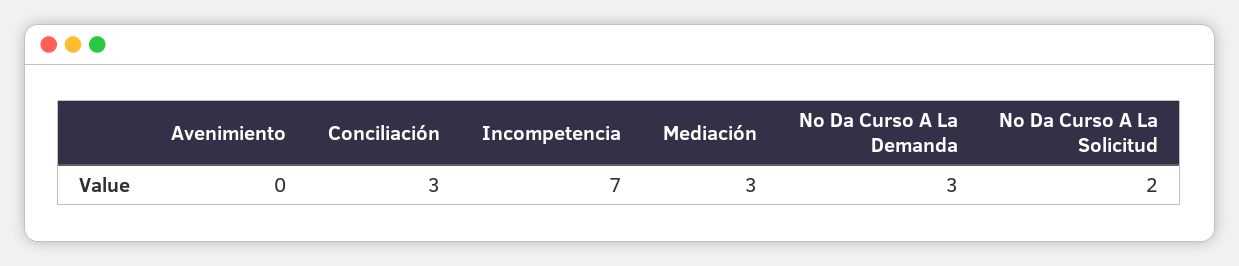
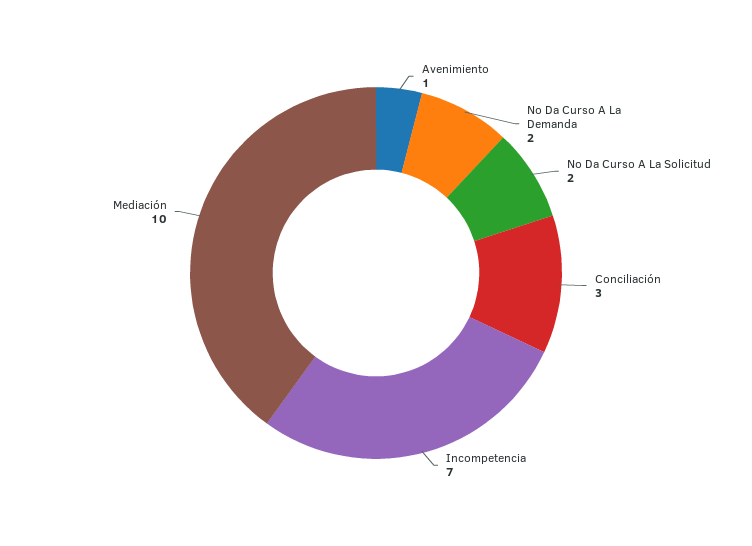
Avenimiento: 0 -> 1
Mediación: 3 -> 10
No Da Curso A La Demanda: 3 -> 2

